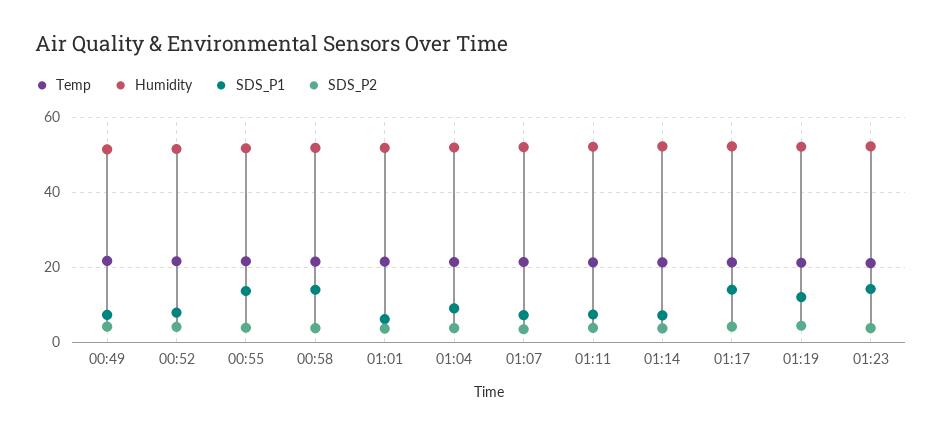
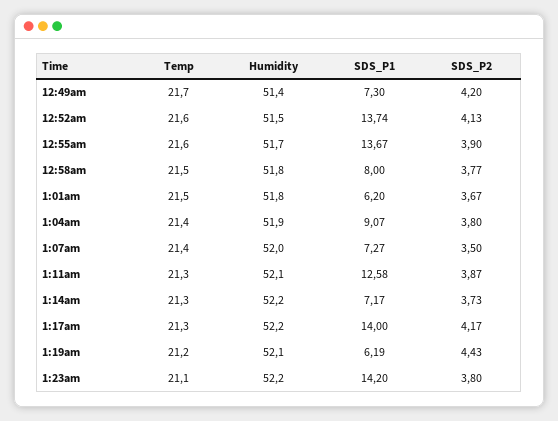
SDS_P1, 00:52: 8 -> 13.74
SDS_P1, 00:58: 14 -> 8
SDS_P1, 01:11: 8 -> 12.58
SDS_P1, 01:19: 12 -> 6.19

